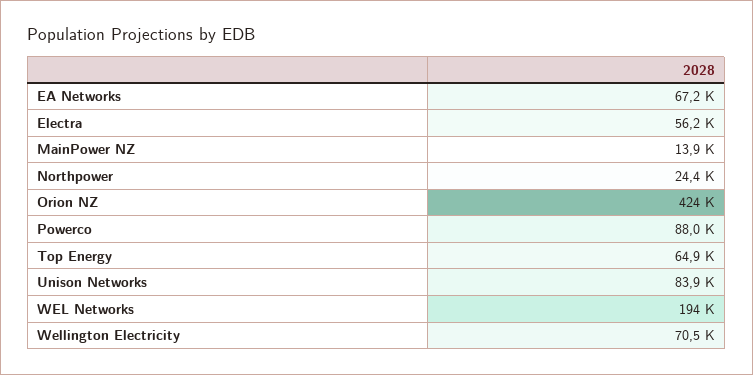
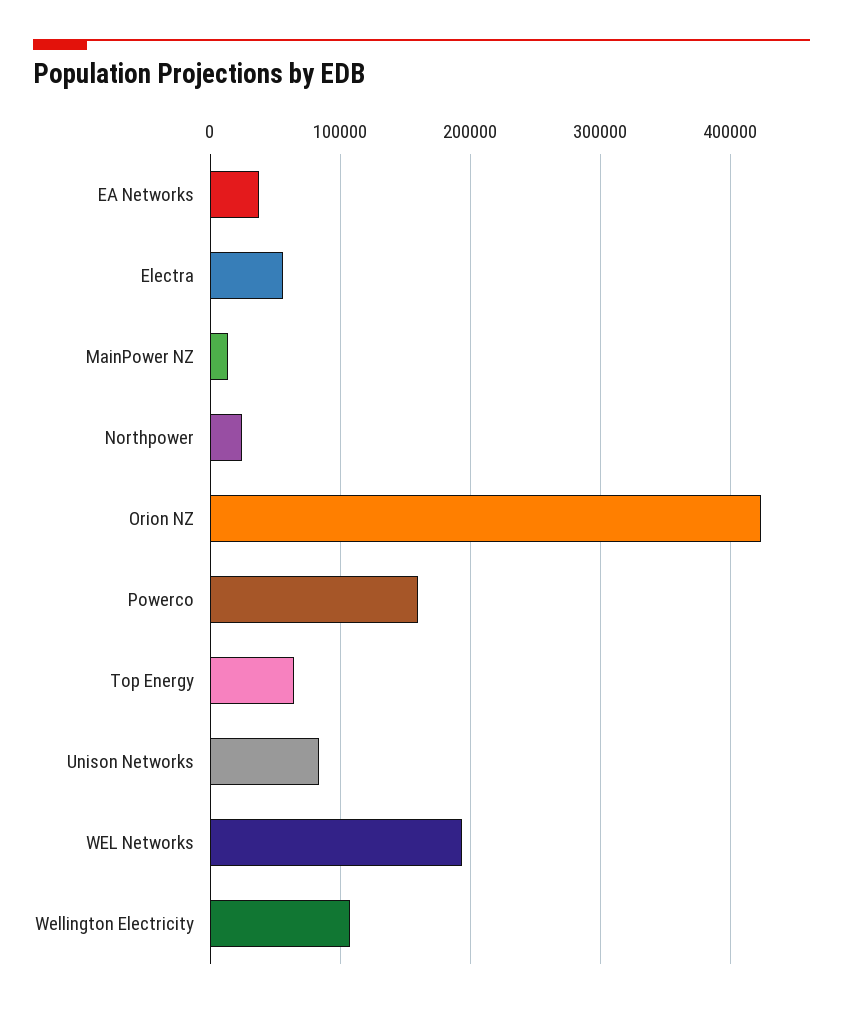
EA Networks: 67200 -> 40000
Powerco: 88000 -> 160000
Wellington Electricity: 70500 -> 110000

